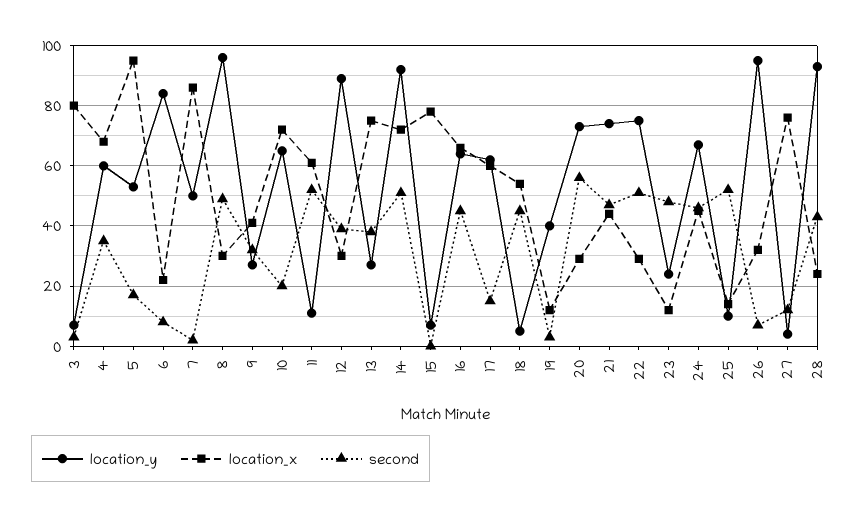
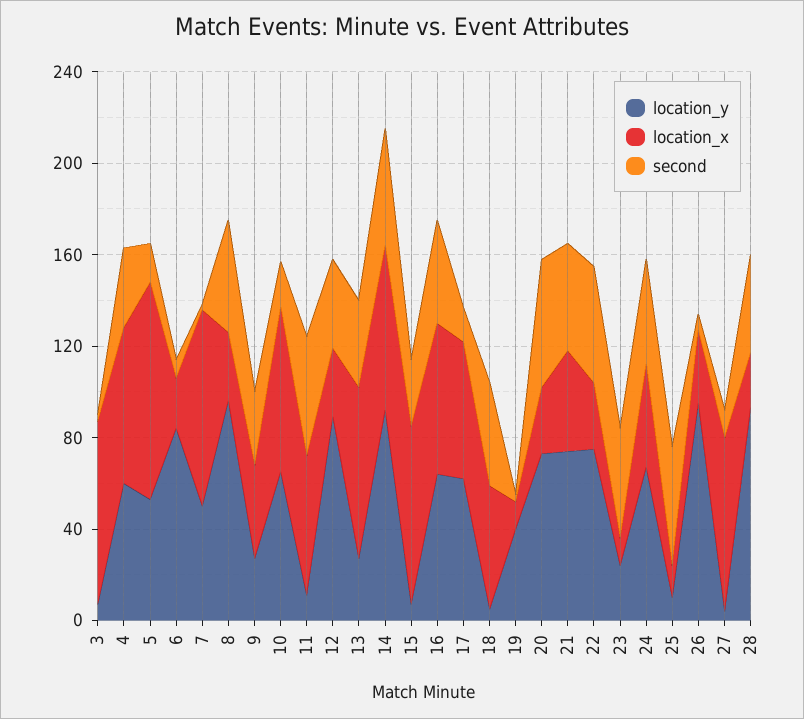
second, 15: 0 -> 30

